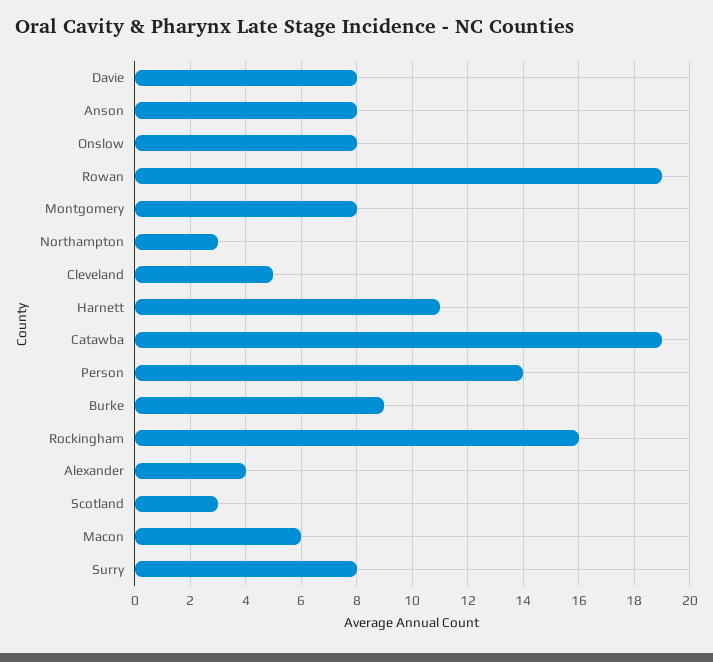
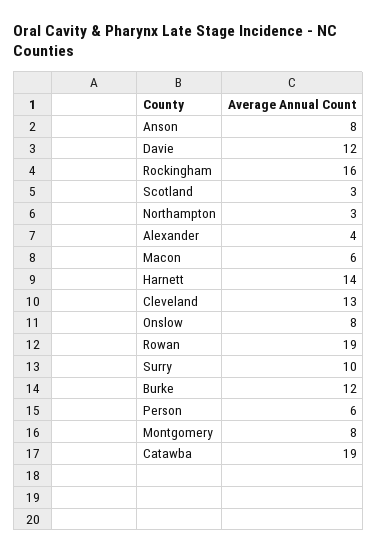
Davie: 8 -> 12
Cleveland: 5 -> 13
Harnett: 11 -> 14
Person: 14 -> 6
Burke: 9 -> 12
Surry: 8 -> 10

